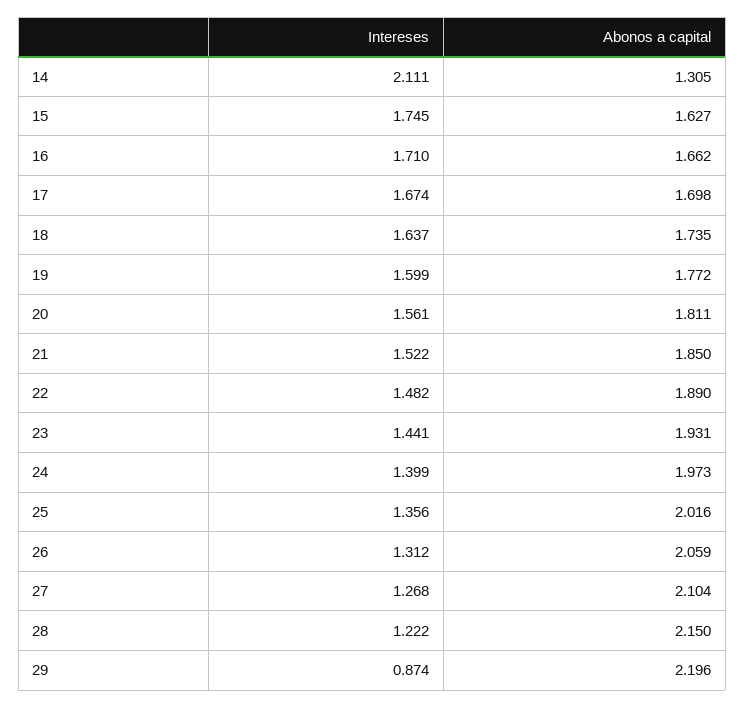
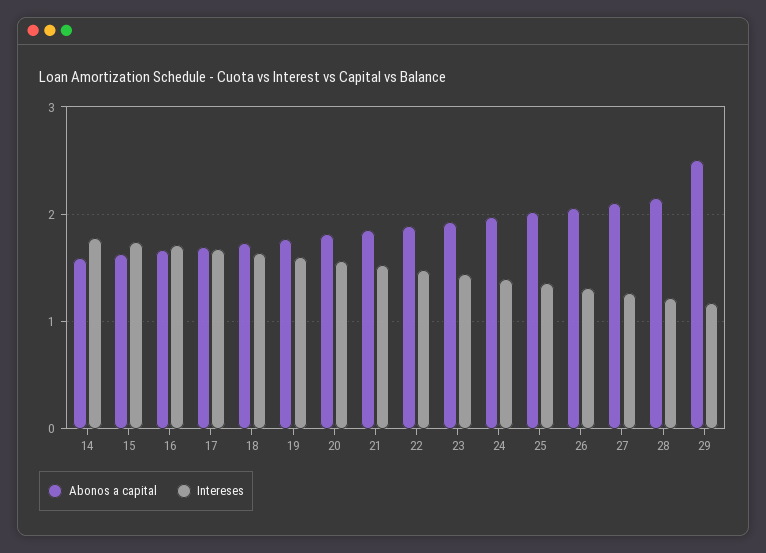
Intereses, 14: 2.111 -> 1.8
Abonos a capital, 14: 1.305 -> 1.6
Intereses, 29: 0.874 -> 1.2
Abonos a capital, 29: 2.196 -> 2.5

